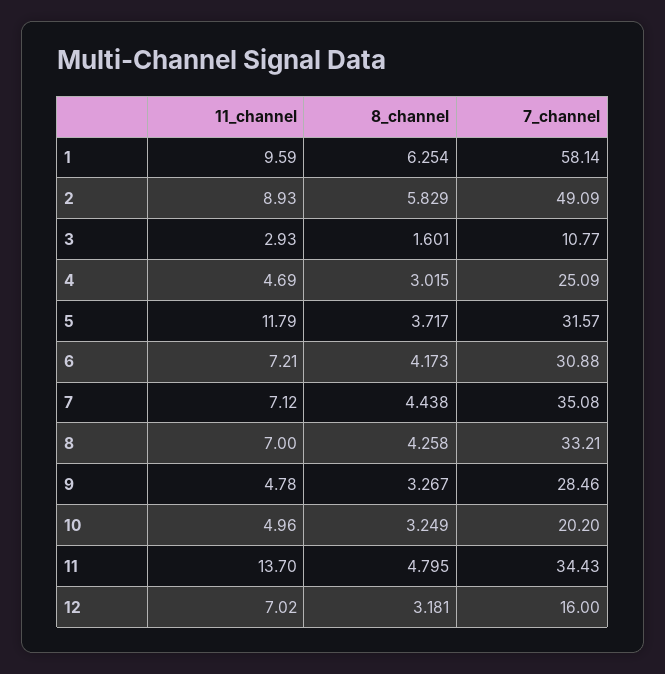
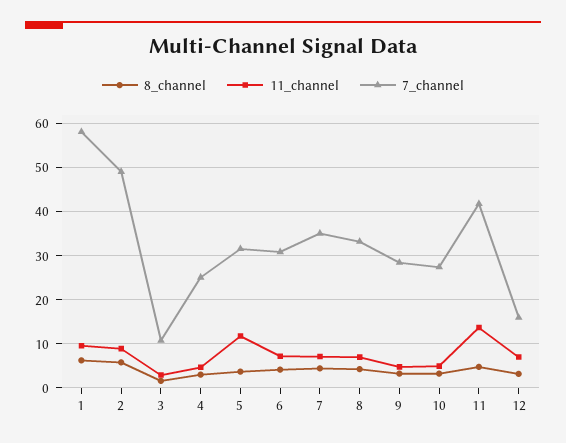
7_channel, 10: 20.2 -> 28
7_channel, 11: 34.43 -> 42

